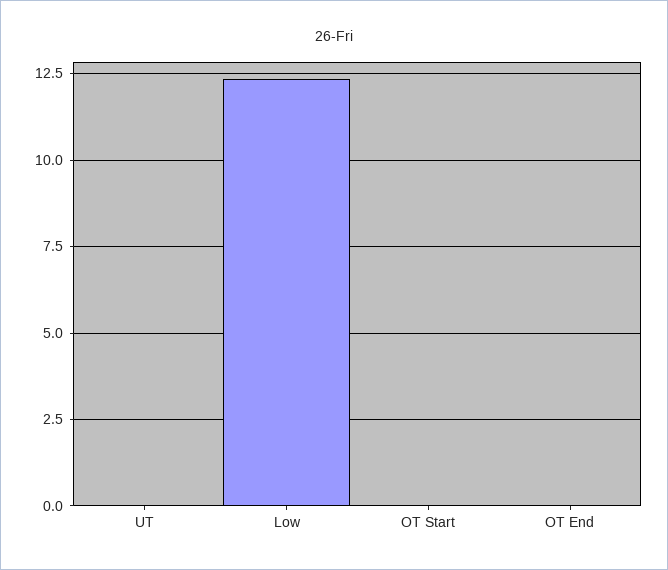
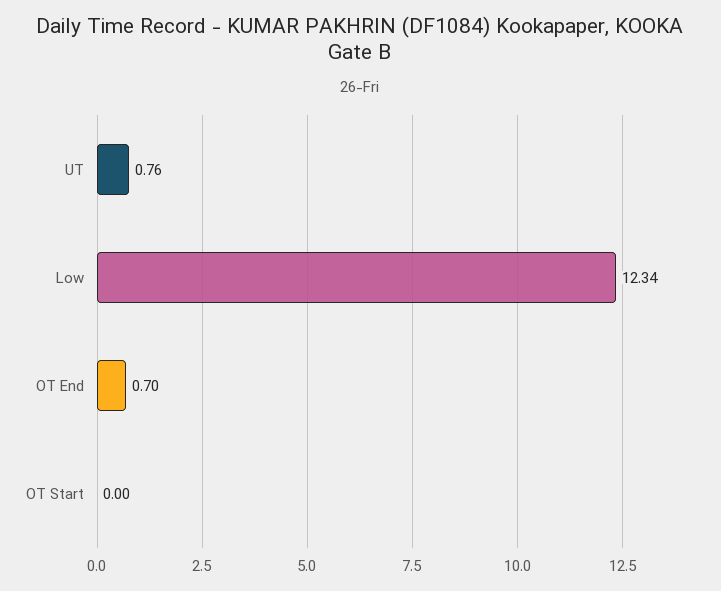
UT: 0 -> 0.76
OT End: 0 -> 0.7

